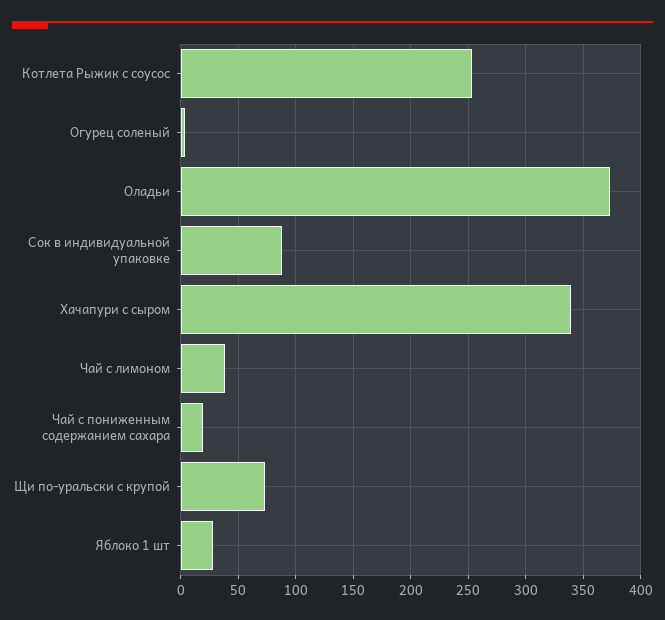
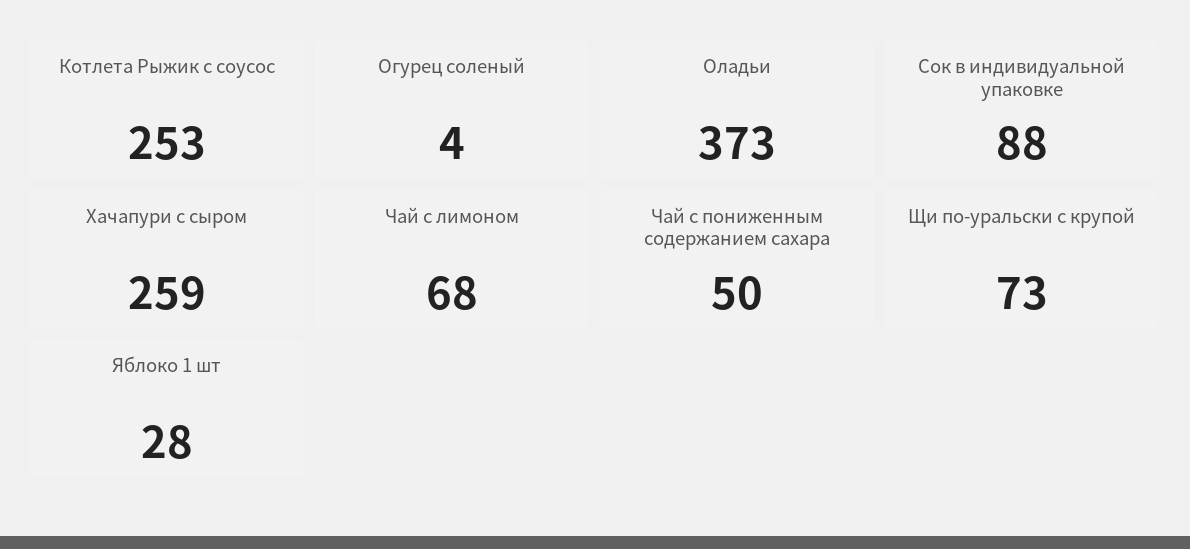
Хачапури с сыром: 340 -> 259
Чай с лимоном: 40 -> 68
Чай с пониженным содержанием сахара: 20 -> 50

